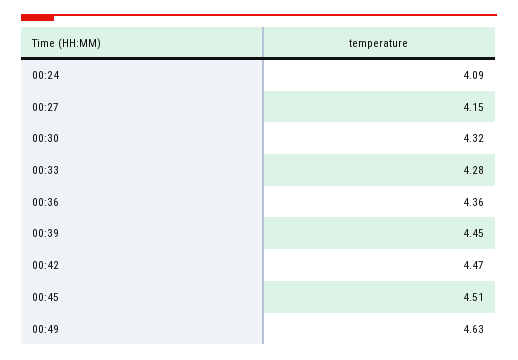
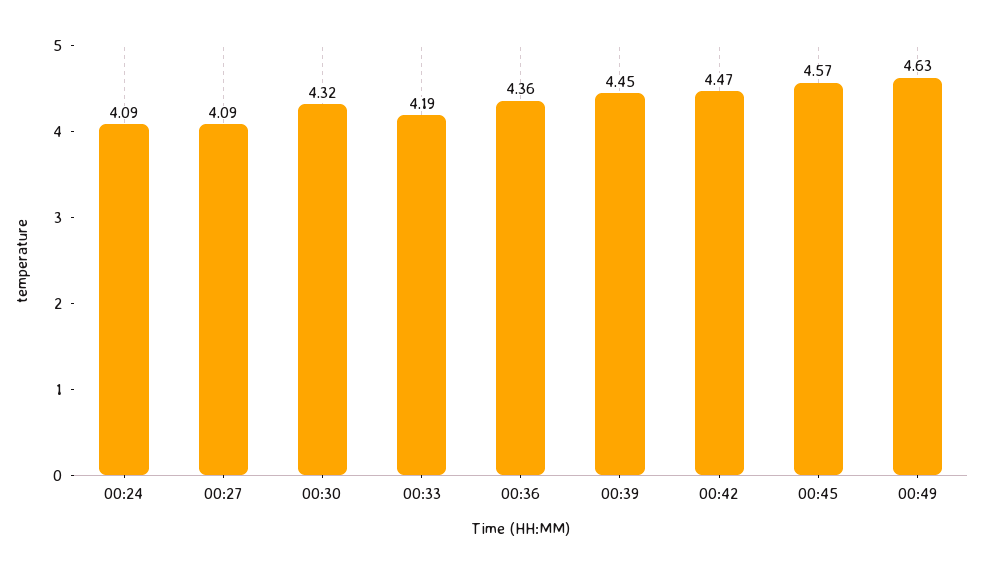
00:27: 4.15 -> 4.09
00:33: 4.28 -> 4.19
00:45: 4.51 -> 4.57

